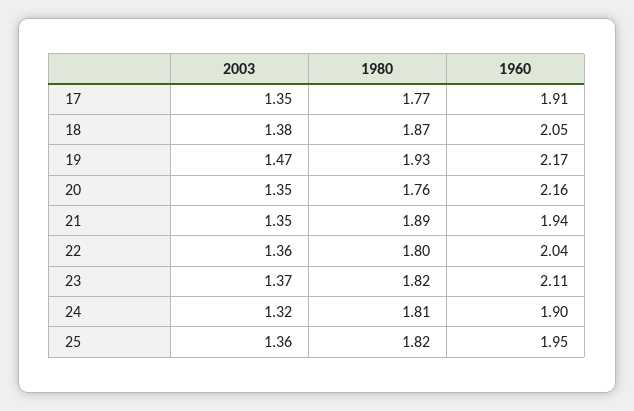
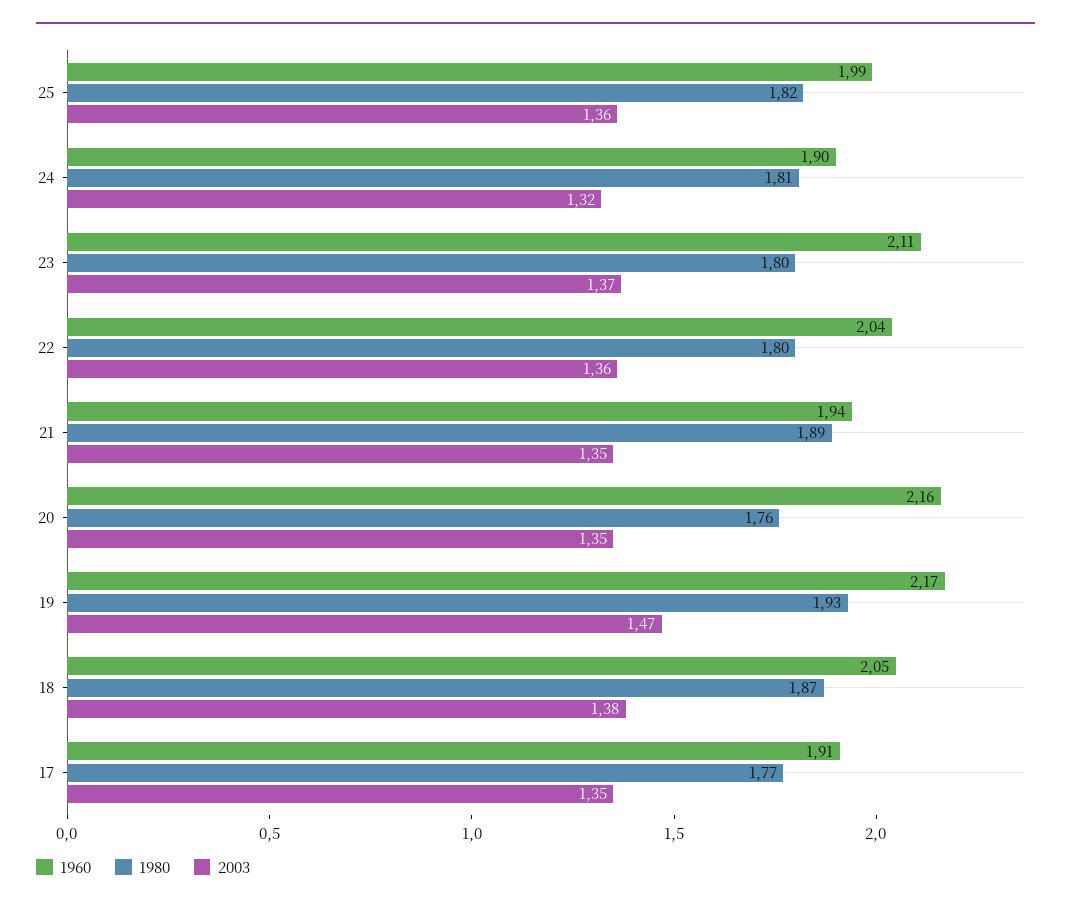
1980, 23: 1.82 -> 1.8
1960, 25: 1.95 -> 1.99

